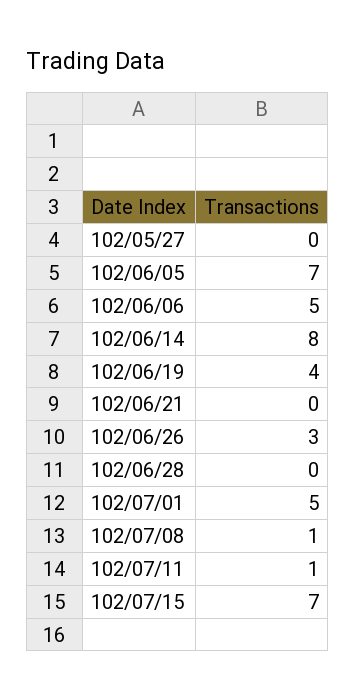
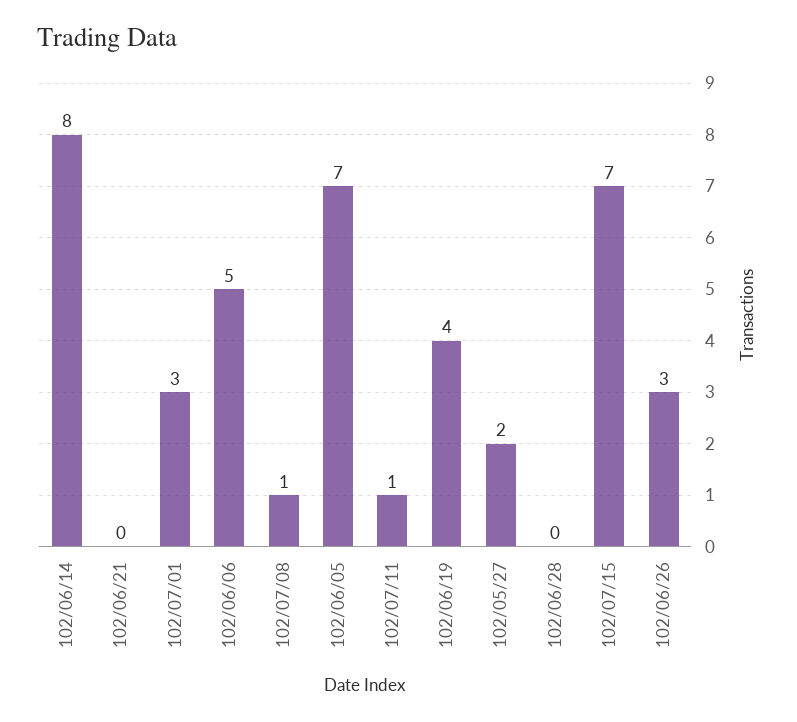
102/05/27: 0 -> 2
102/07/01: 5 -> 3

